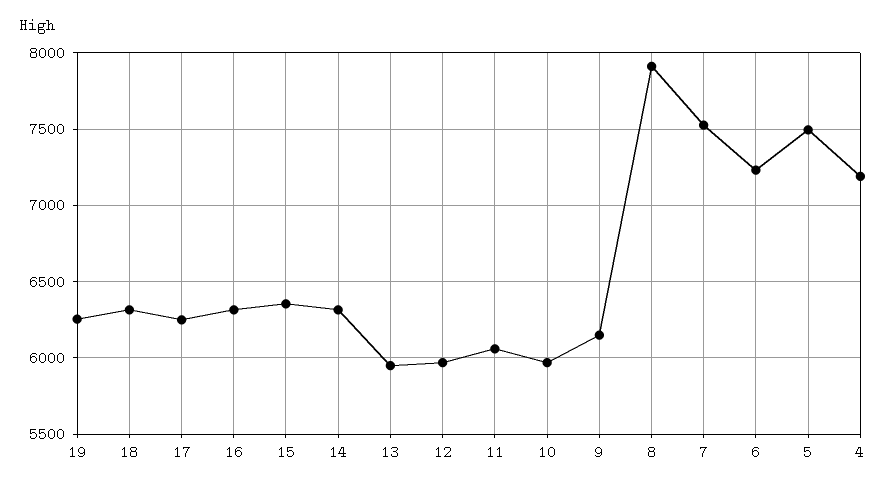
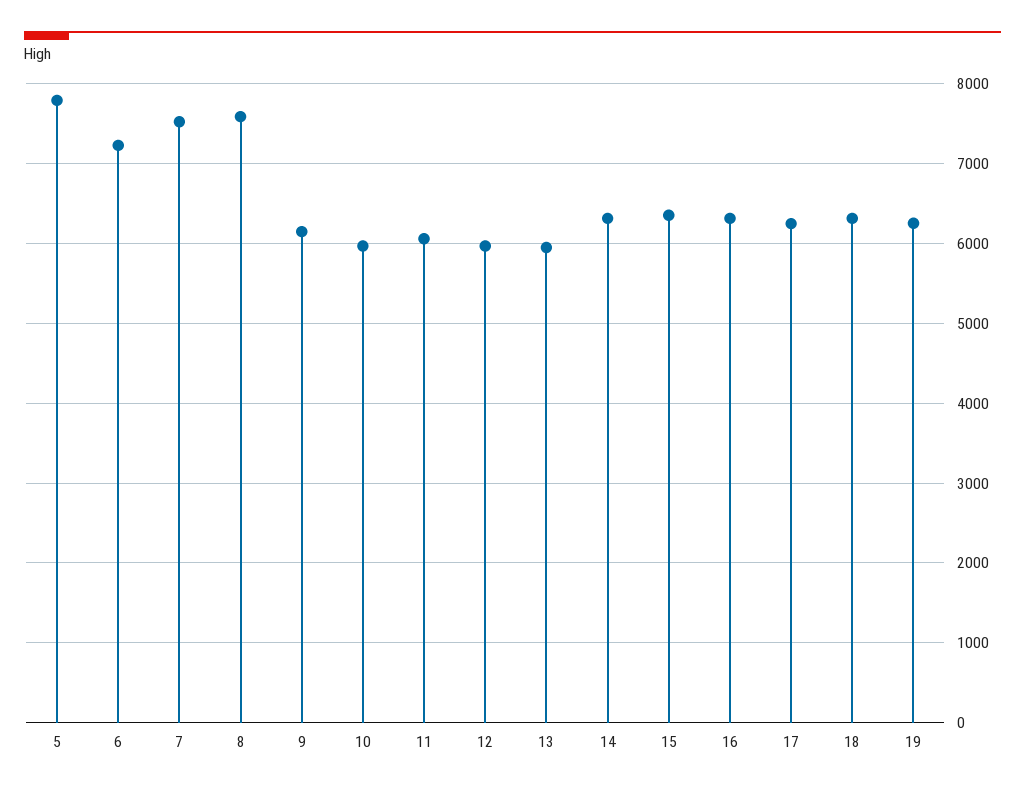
8: 7900 -> 7600
5: 7500 -> 7800
4: 7200 -> none

